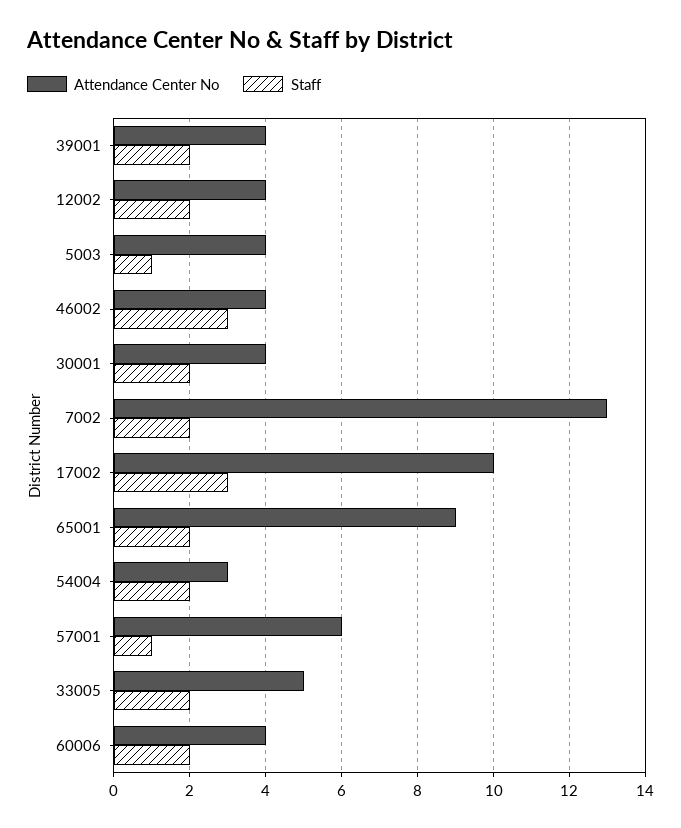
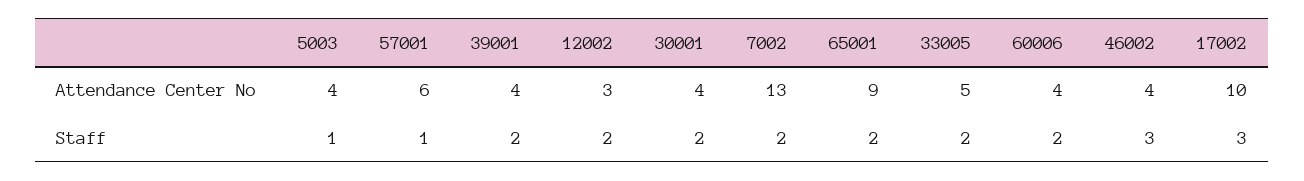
Attendance Center No, 12002: 4 -> 3
Attendance Center No, 54004: 3 -> none
Staff, 54004: 2 -> none

